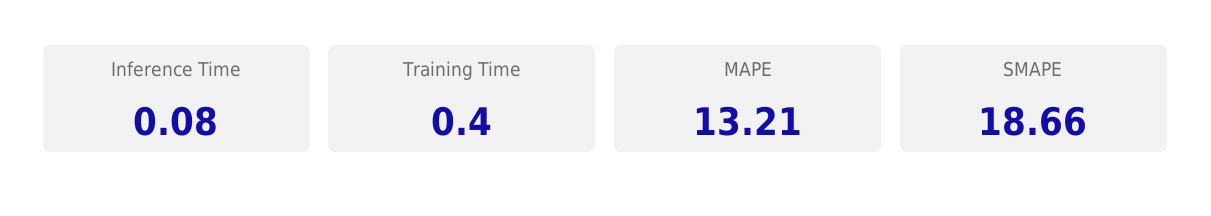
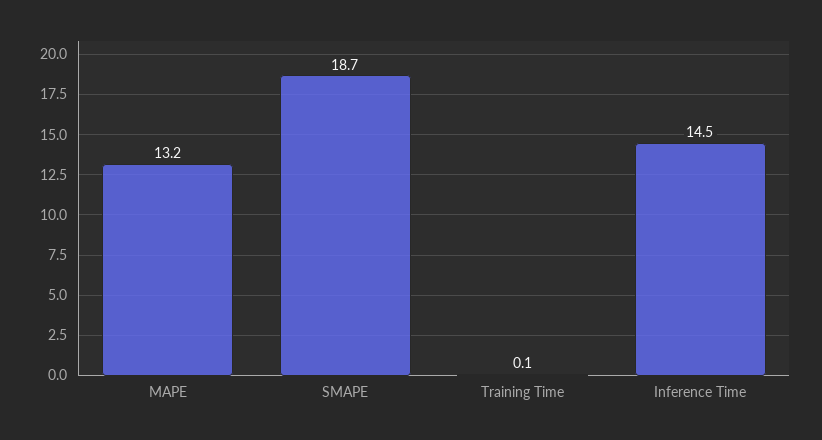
Inference Time: 0.08 -> 14.5
Training Time: 0.4 -> 0.1

